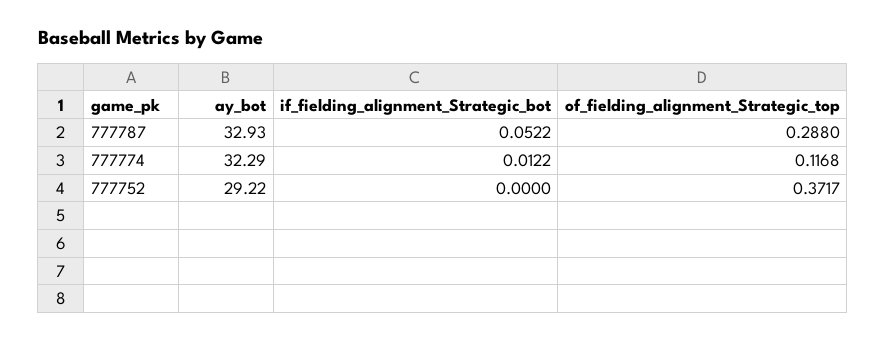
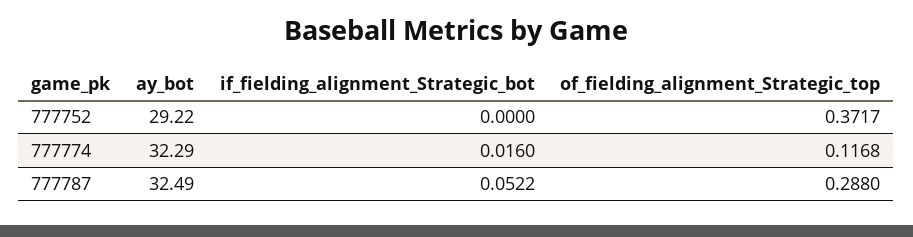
ay_bot, 777787: 32.93 -> 32.49
if_fielding_alignment_Strategic_bot, 777774: 0.0122 -> 0.016

